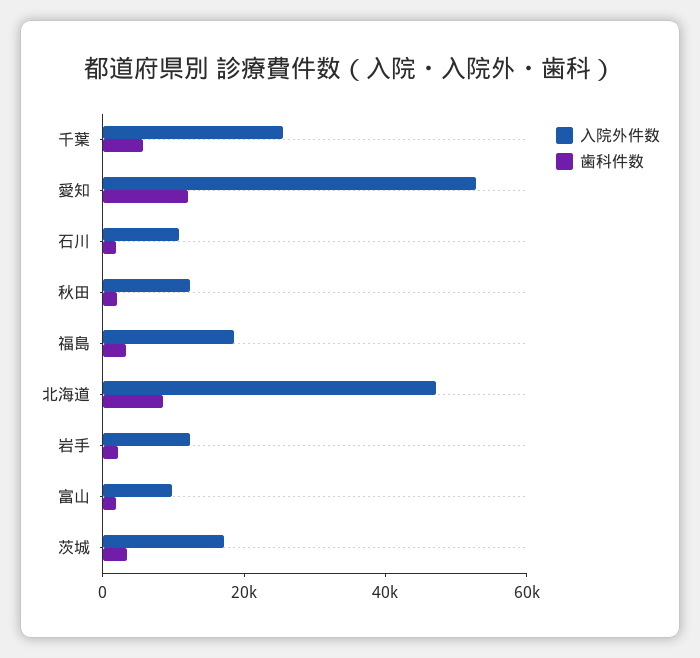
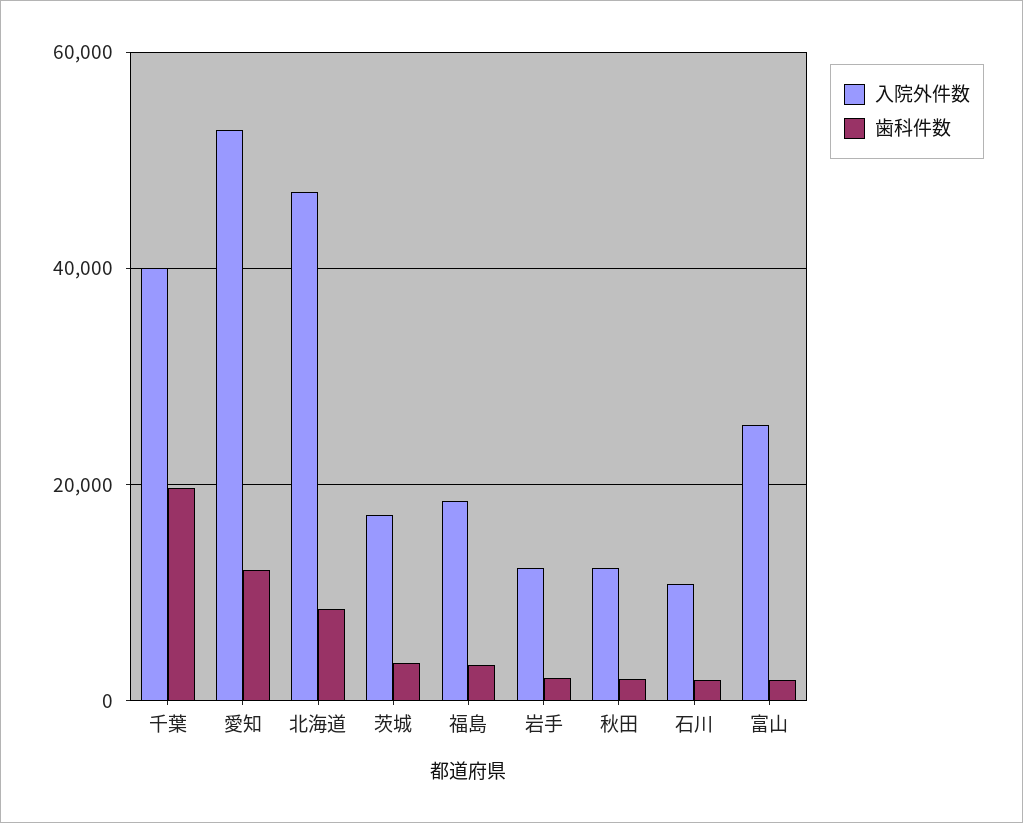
入院外件数, 千葉: 25000 -> 40000
歯科件数, 千葉: 5000 -> 20000
入院外件数, 富山: 10000 -> 26000

